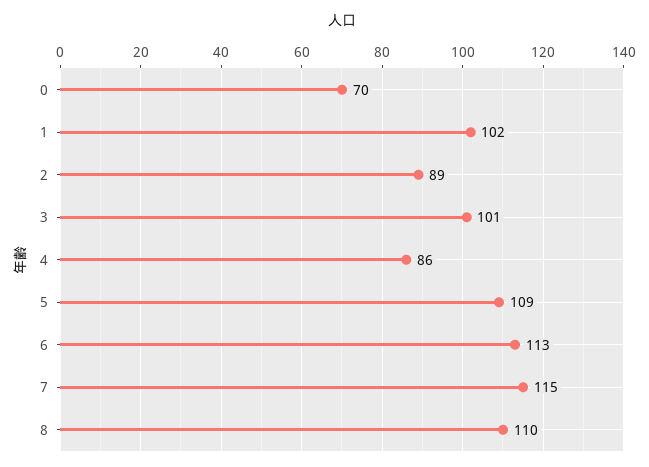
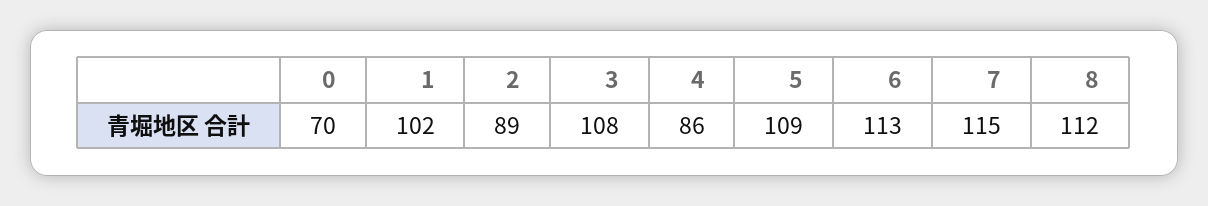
3: 101 -> 108
8: 110 -> 112

